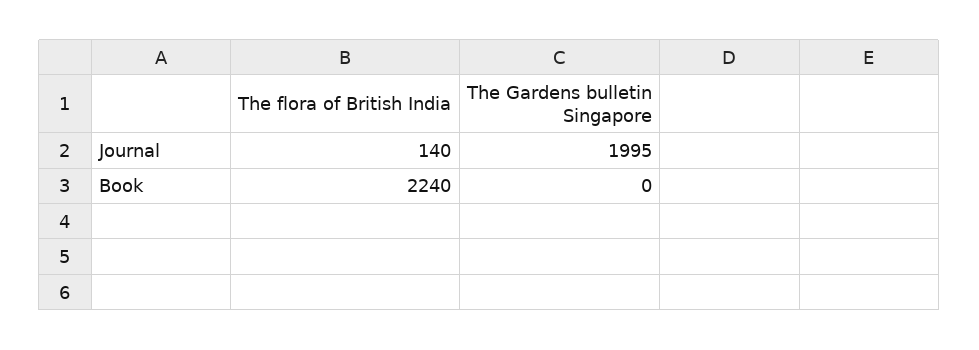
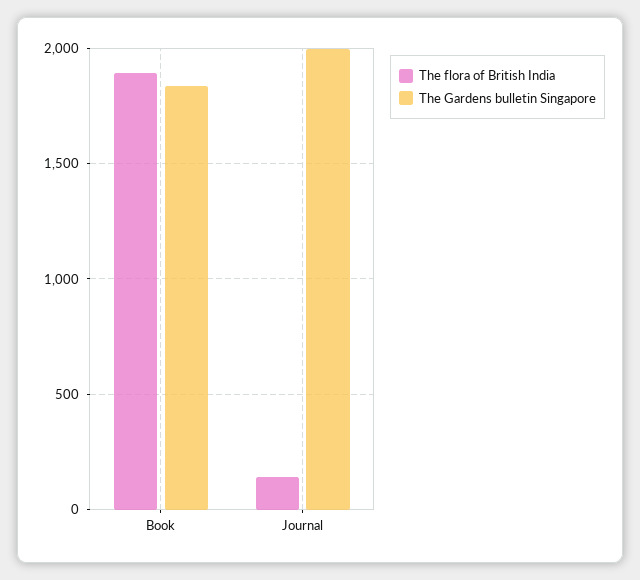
The flora of British India, Book: 2240 -> 1900
The Gardens bulletin Singapore, Book: 0 -> 1850

